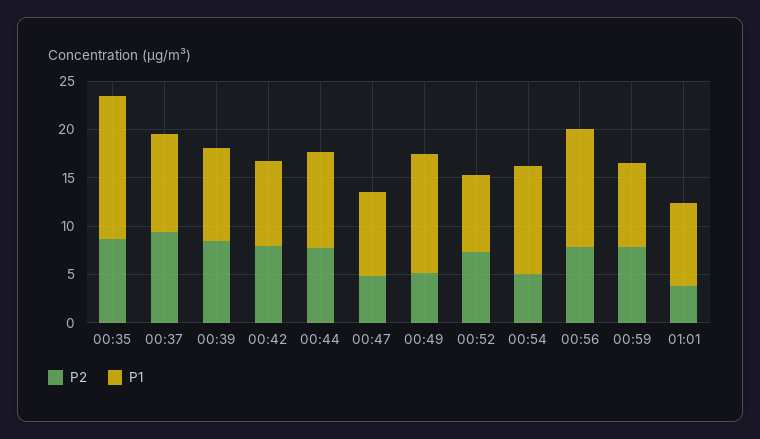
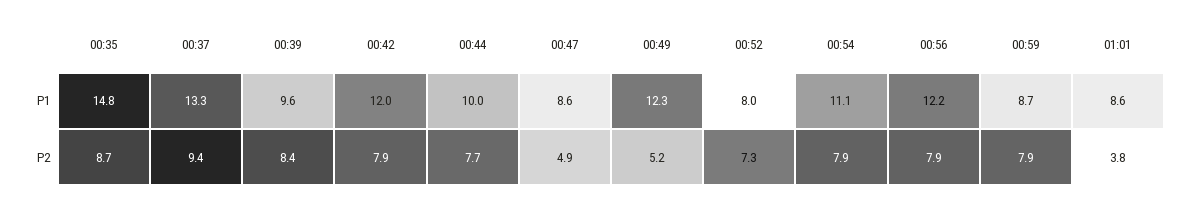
P1, 00:37: 10 -> 13.3
P1, 00:42: 9 -> 12
P2, 00:54: 5 -> 7.9

